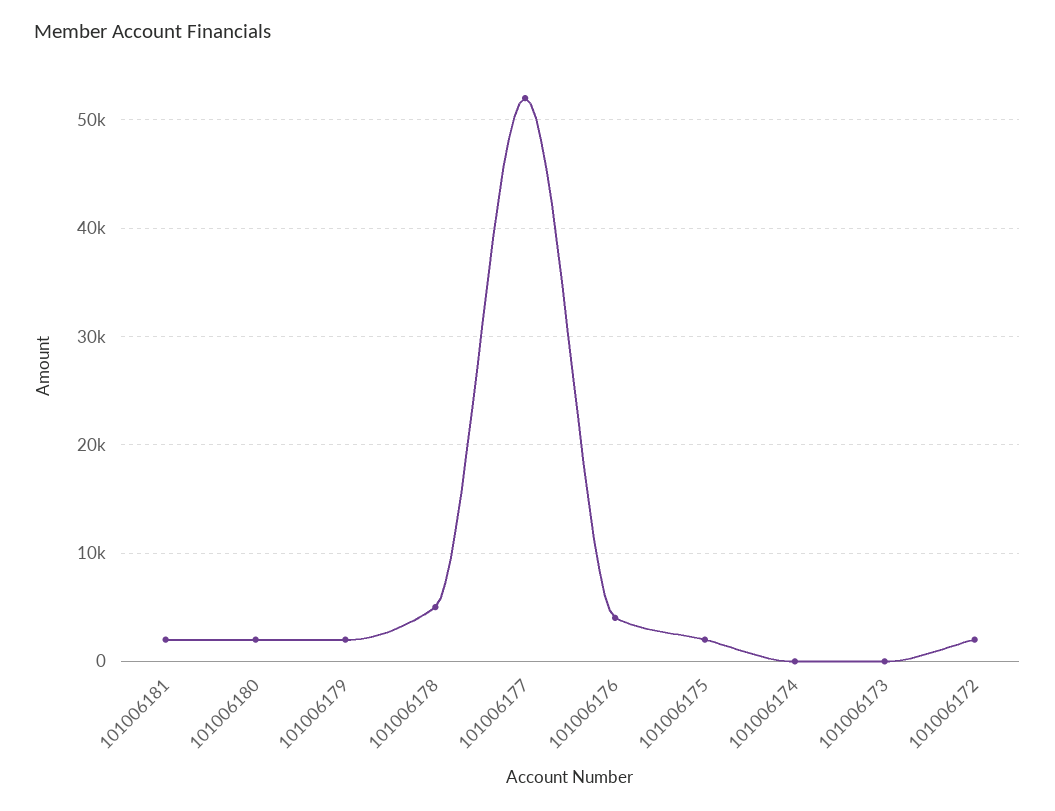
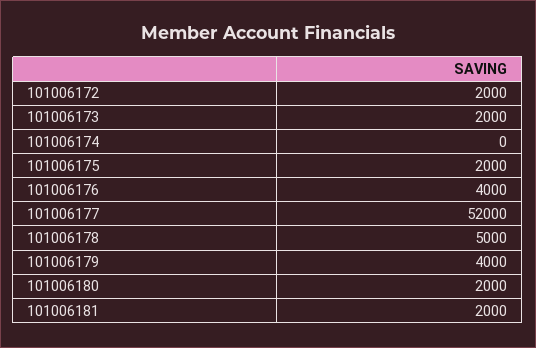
101006179: 2000 -> 4000
101006173: 0 -> 2000

